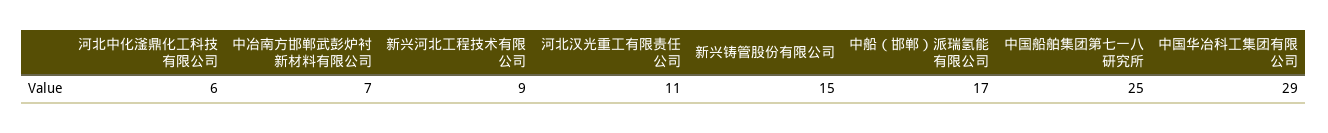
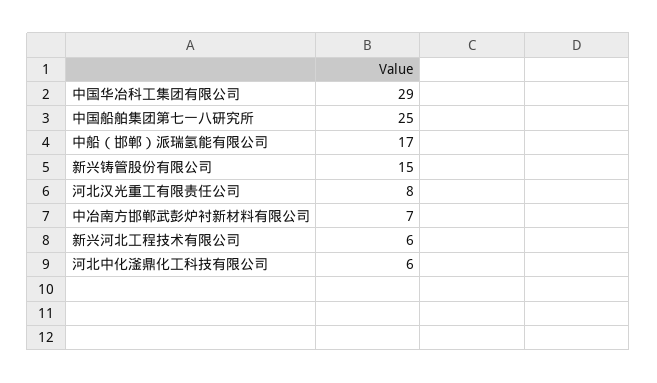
新兴河北工程技术有限公司: 9 -> 6
河北汉光重工有限责任公司: 11 -> 8

